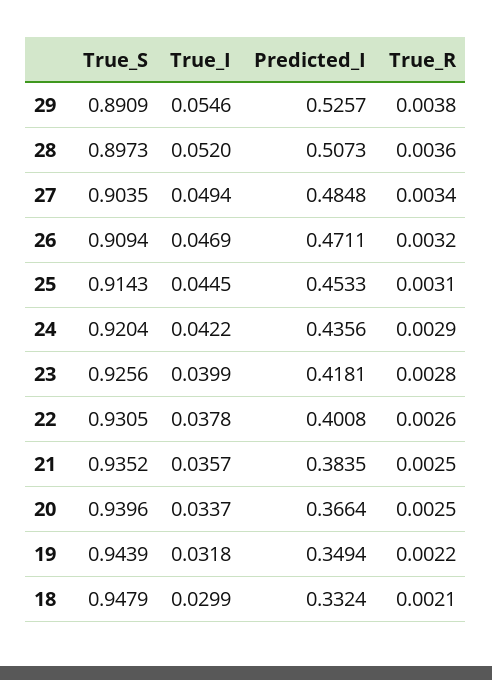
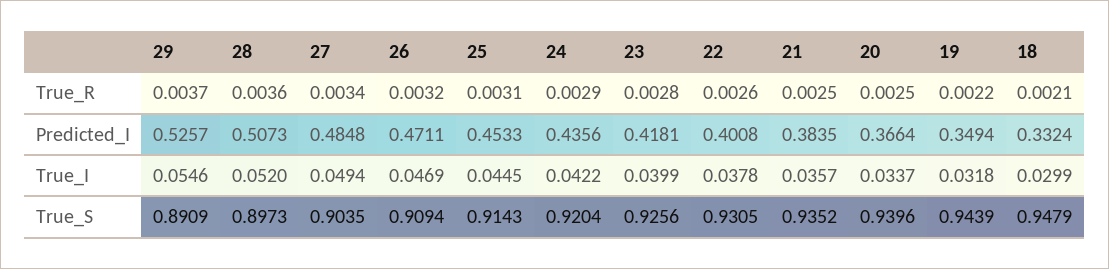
True_R, 29: 0.0038 -> 0.0037

